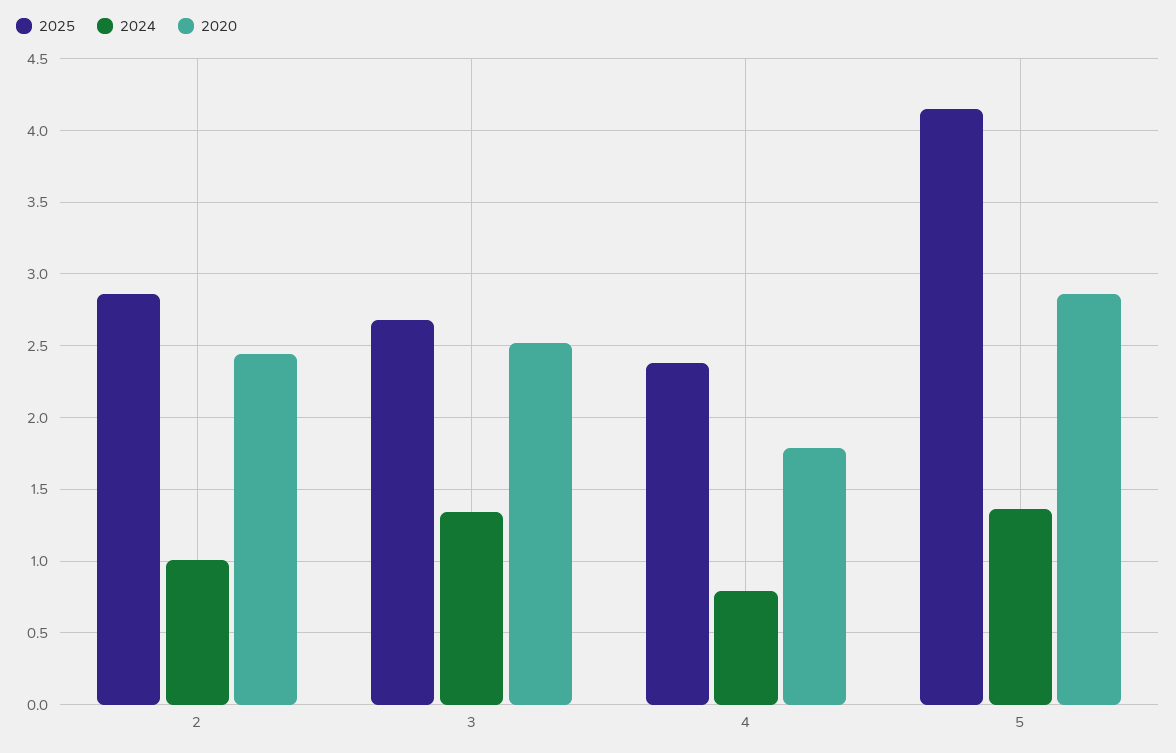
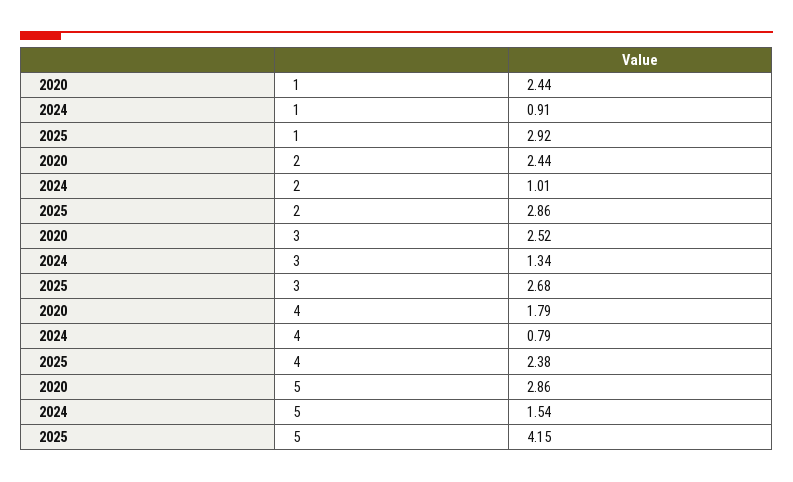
2024, 5: 1.35 -> 1.54
2020, 1: none -> 2.44
2024, 1: none -> 0.91
2025, 1: none -> 2.92

